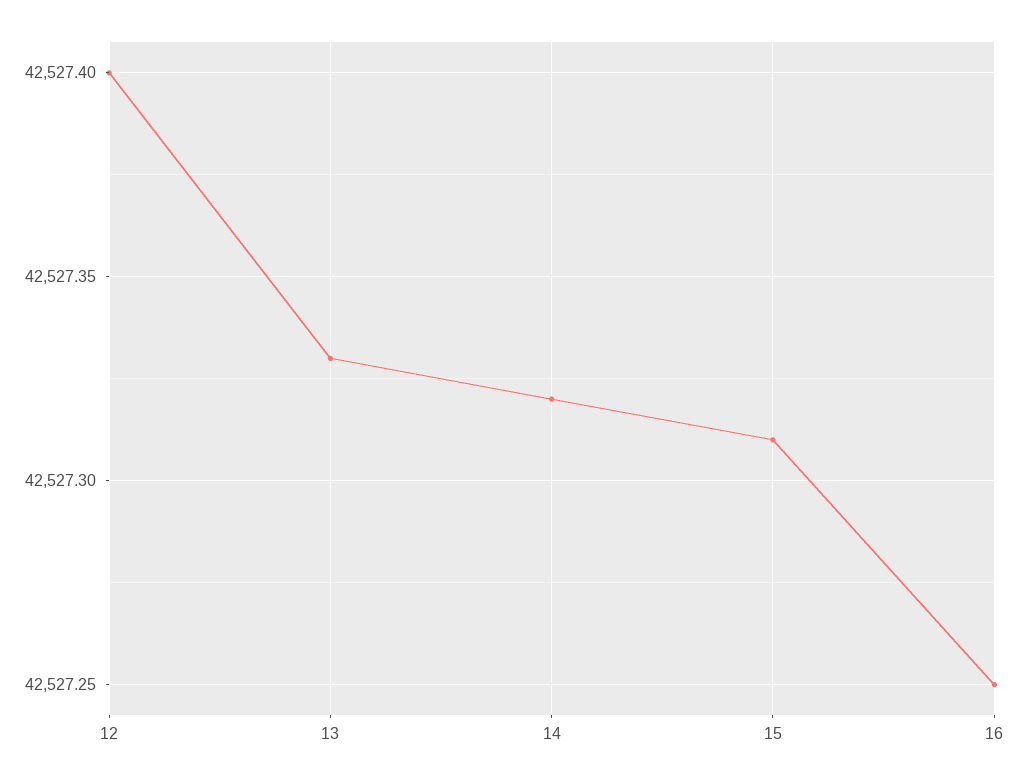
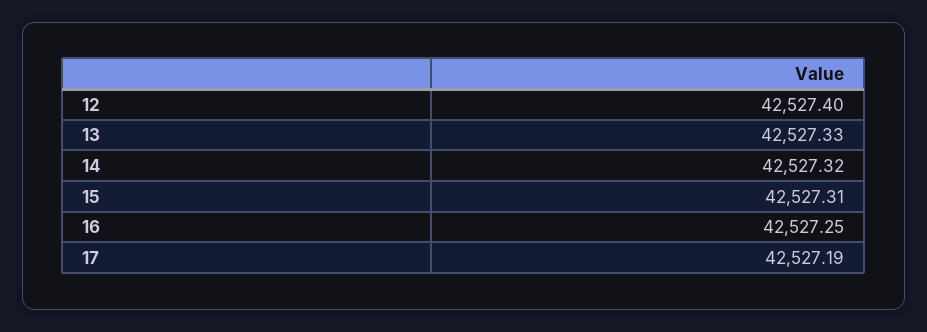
17: none -> 42527.19

